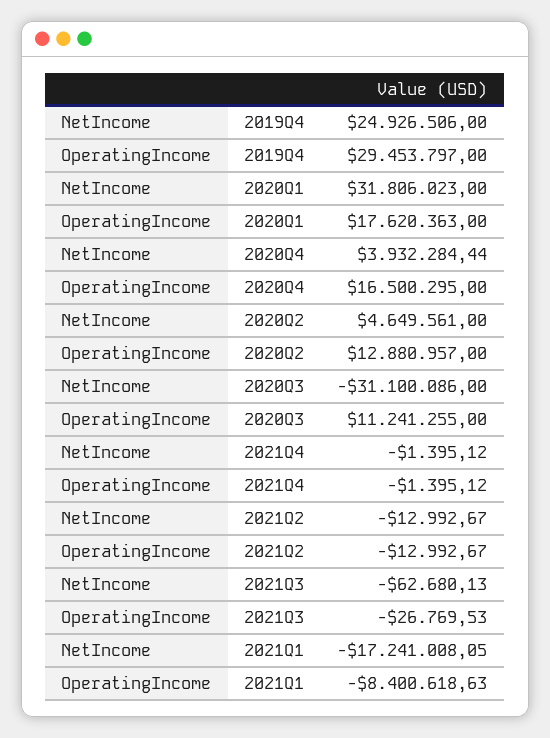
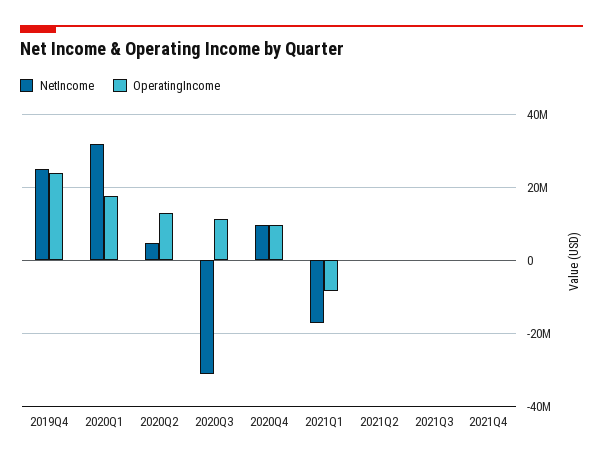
OperatingIncome, 2019Q4: 29453797 -> 24000000
NetIncome, 2020Q4: 3932284.44 -> 10000000
OperatingIncome, 2020Q4: 16500295 -> 10000000

